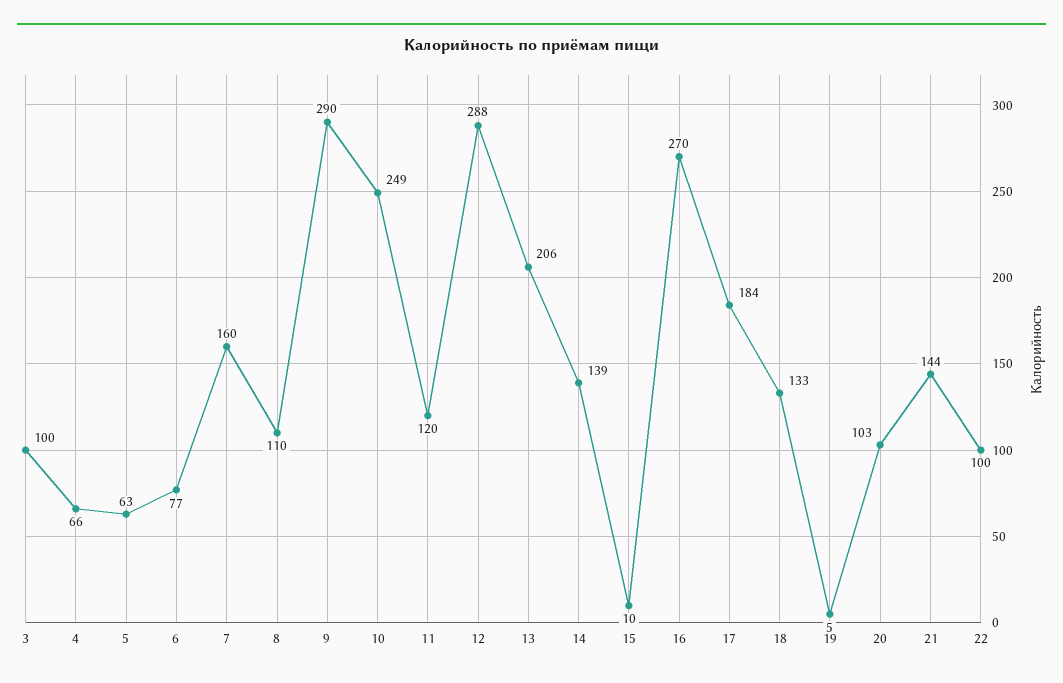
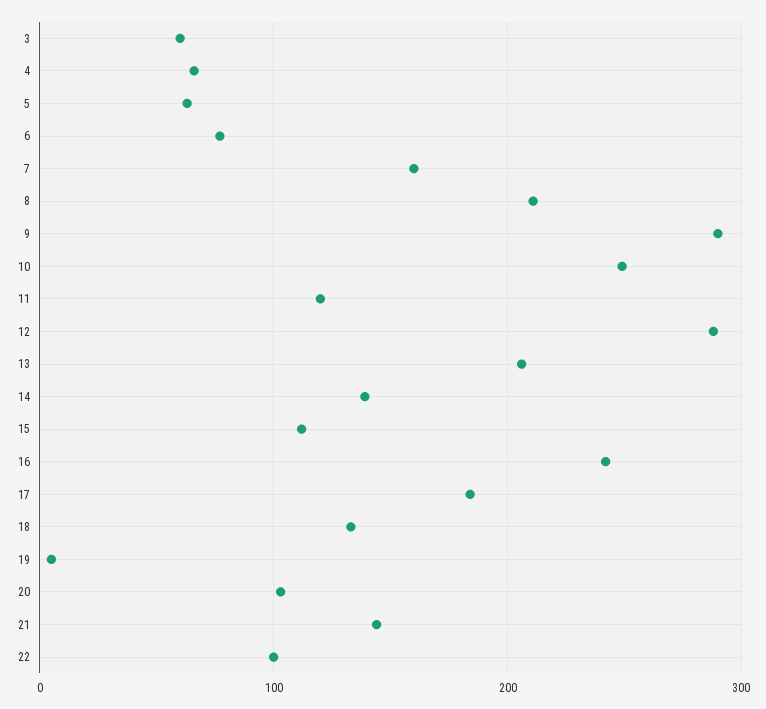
3: 100 -> 60
8: 110 -> 210
15: 10 -> 110
16: 270 -> 240

